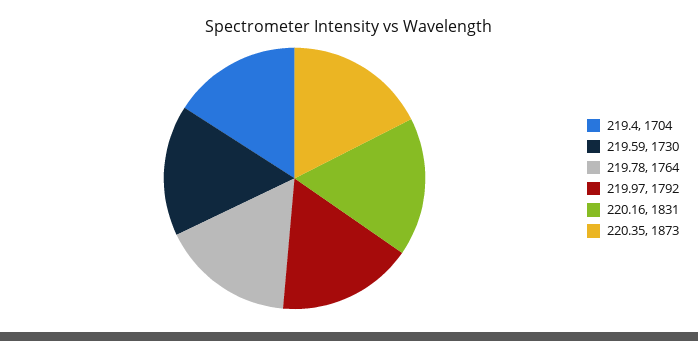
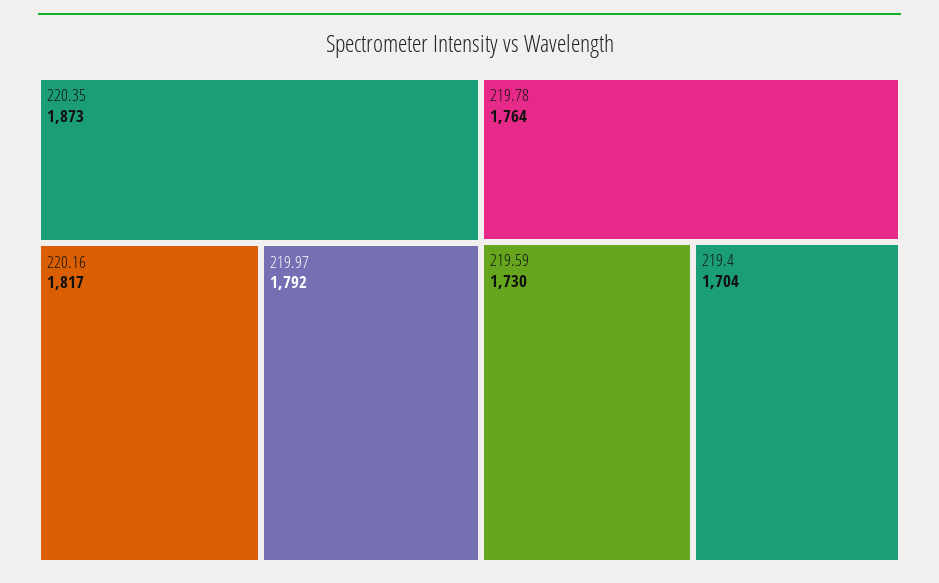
220.16: 1831 -> 1817

